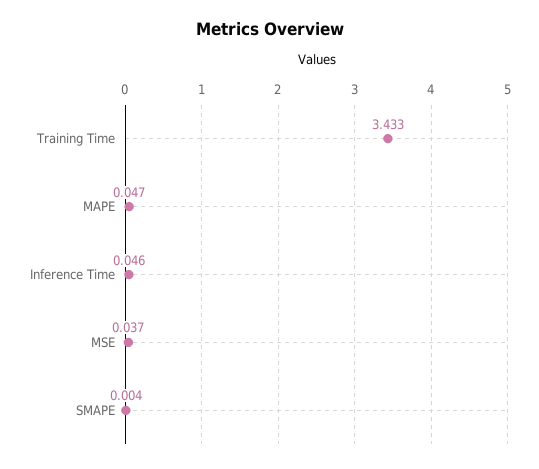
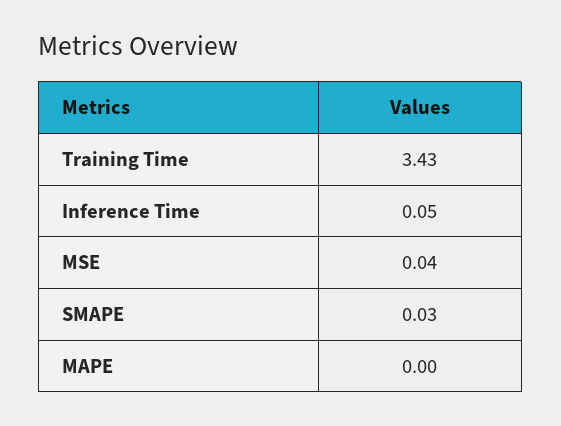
MAPE: 0.047 -> 0
SMAPE: 0.004 -> 0.03

